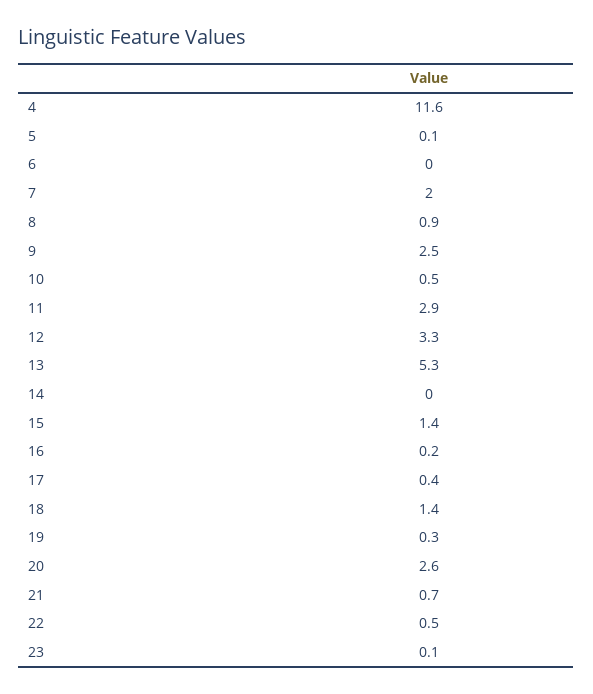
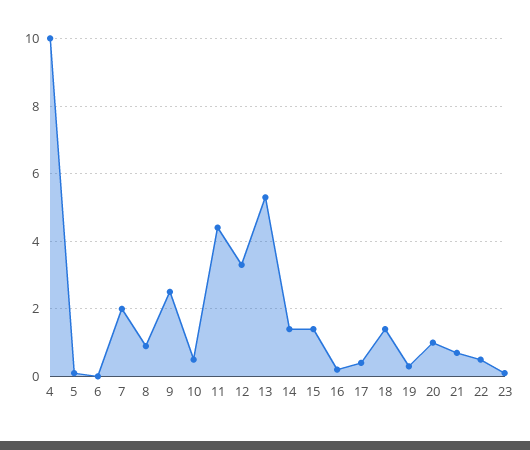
4: 11.6 -> 10
11: 2.9 -> 4.5
14: 0 -> 1.5
20: 2.6 -> 1

